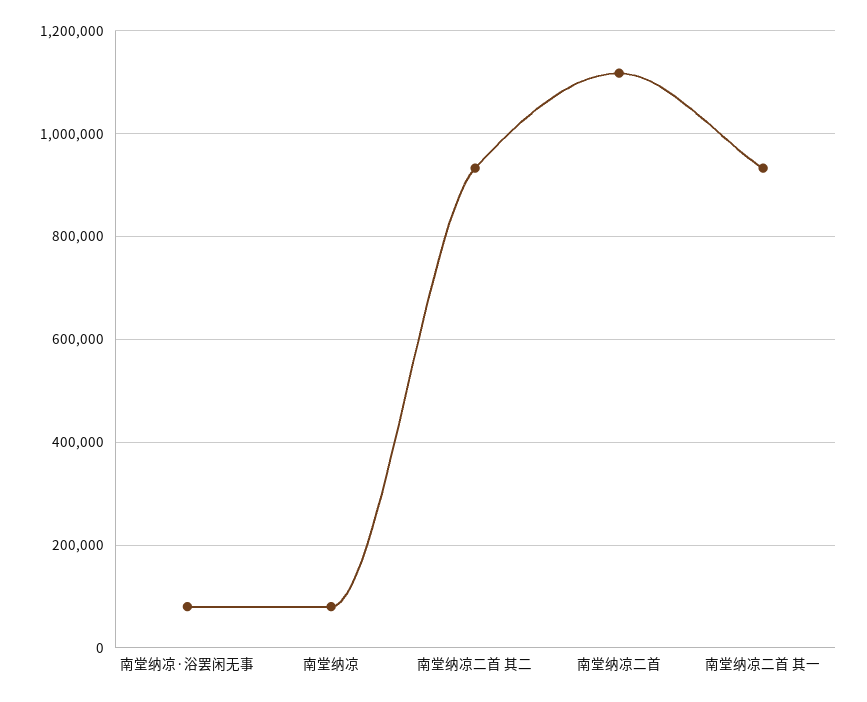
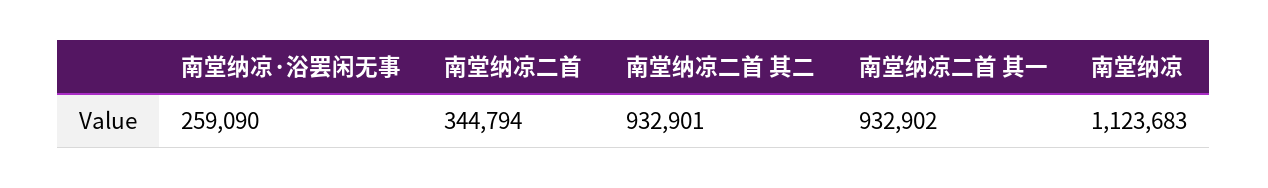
南堂纳凉·浴罢闲无事: 80000 -> 259090
南堂纳凉: 80000 -> 1123683
南堂纳凉二首: 1120000 -> 344794

